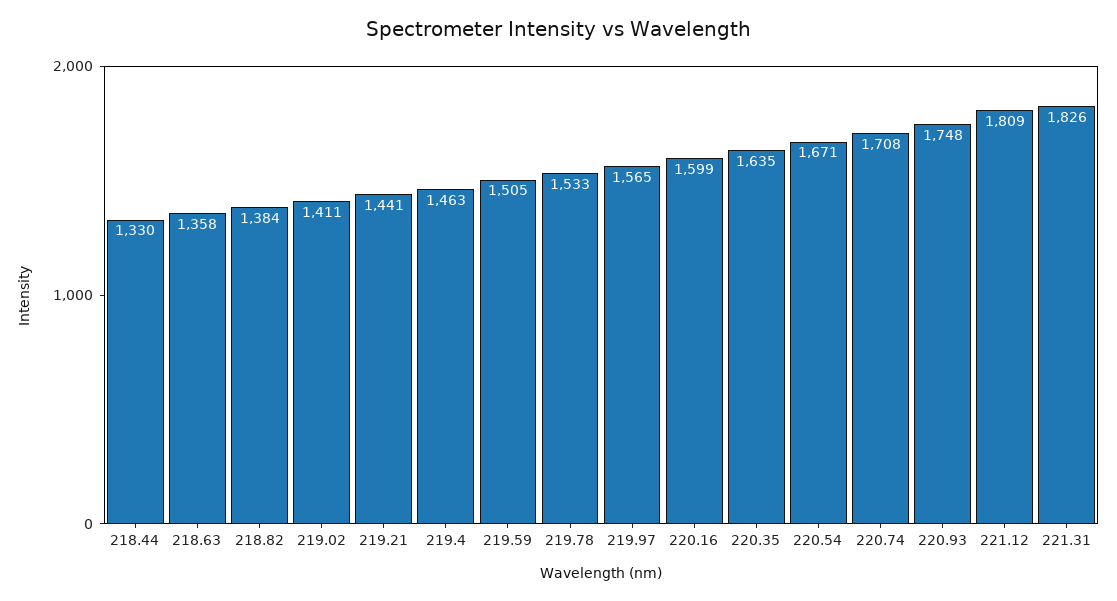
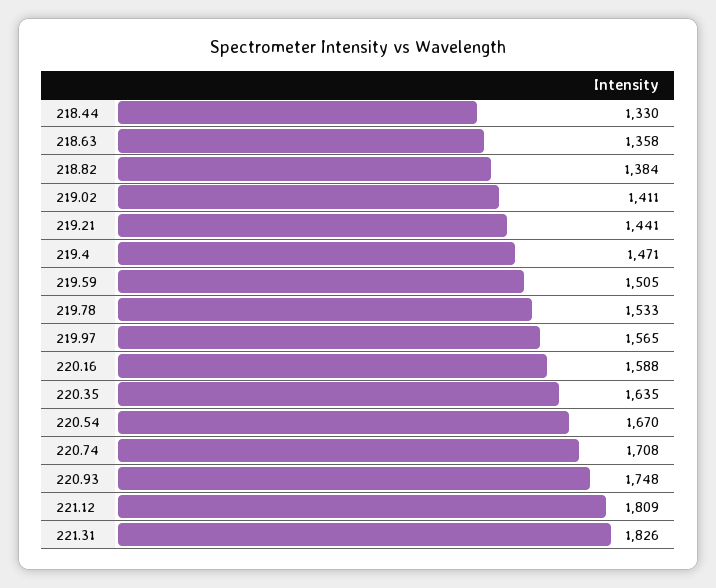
219.4: 1463 -> 1471
220.16: 1599 -> 1588
220.54: 1671 -> 1670

